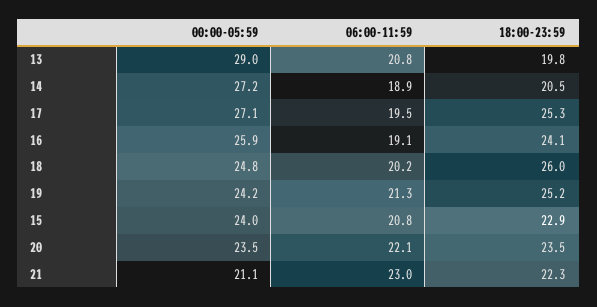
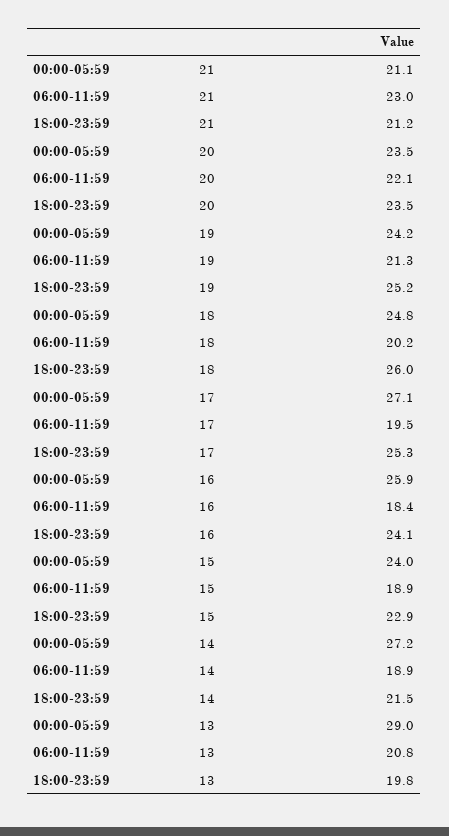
18:00-23:59, 14: 20.5 -> 21.5
06:00-11:59, 16: 19.1 -> 18.4
06:00-11:59, 15: 20.8 -> 18.9
18:00-23:59, 21: 22.3 -> 21.2

